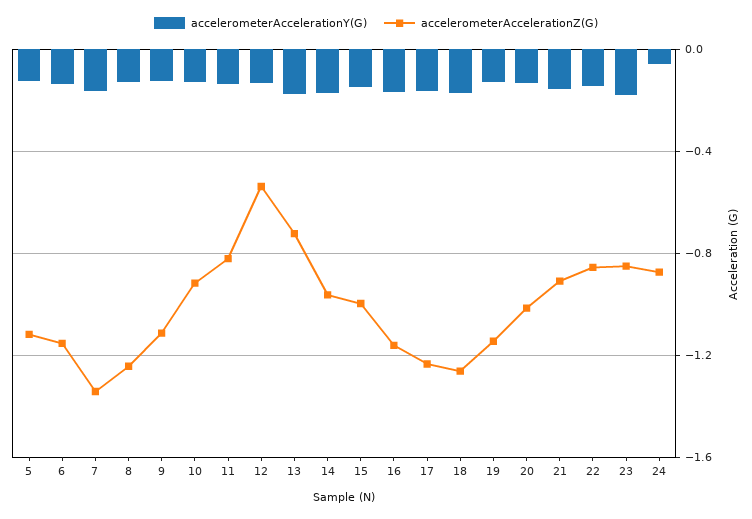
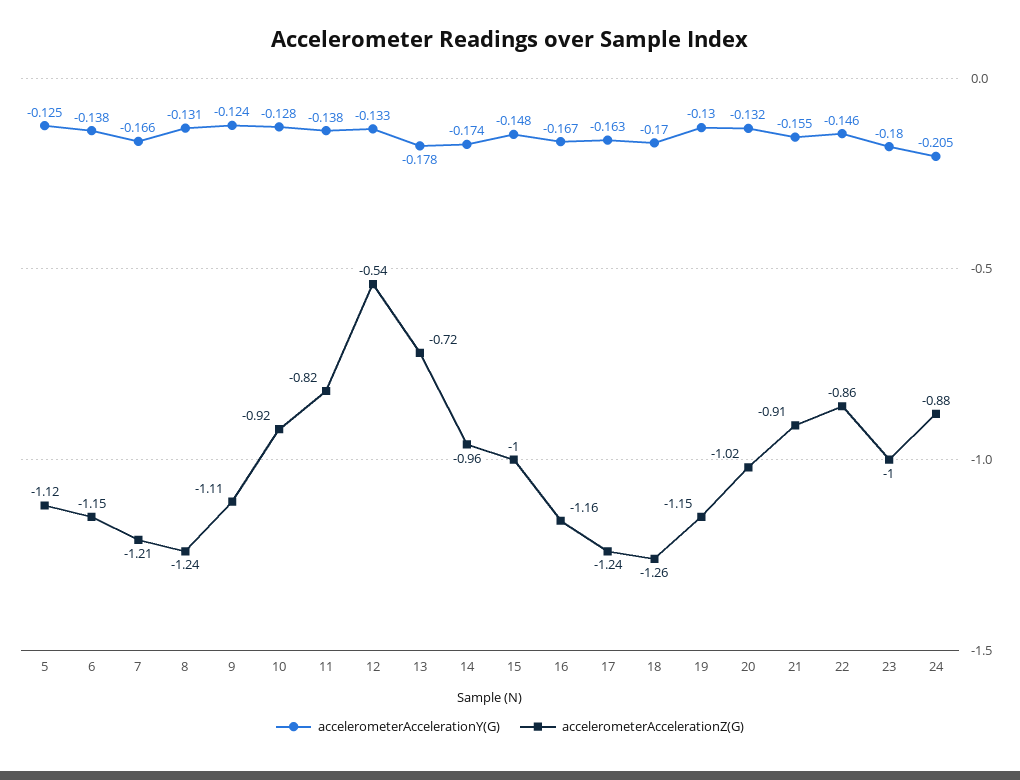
accelerometerAccelerationZ(G), 7: -1.35 -> -1.21
accelerometerAccelerationZ(G), 23: -0.85 -> -1
accelerometerAccelerationY(G), 24: -0.05 -> -0.205

